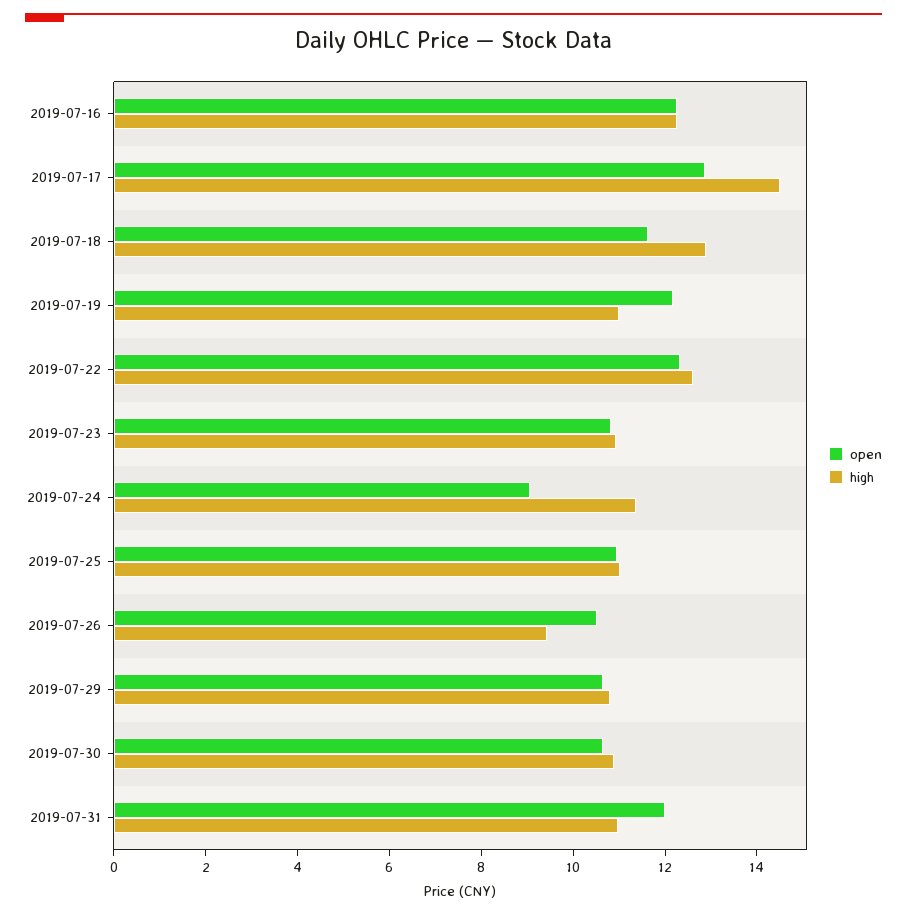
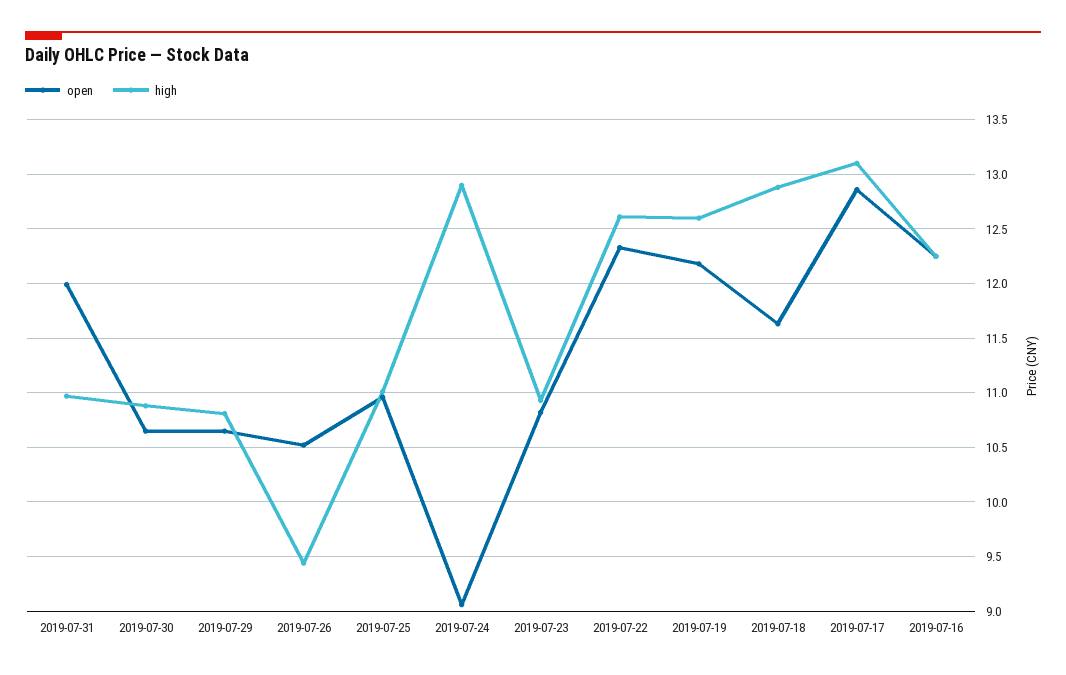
high, 2019-07-17: 14.5 -> 13.1
high, 2019-07-19: 11 -> 12.6
high, 2019-07-24: 11.5 -> 12.9

